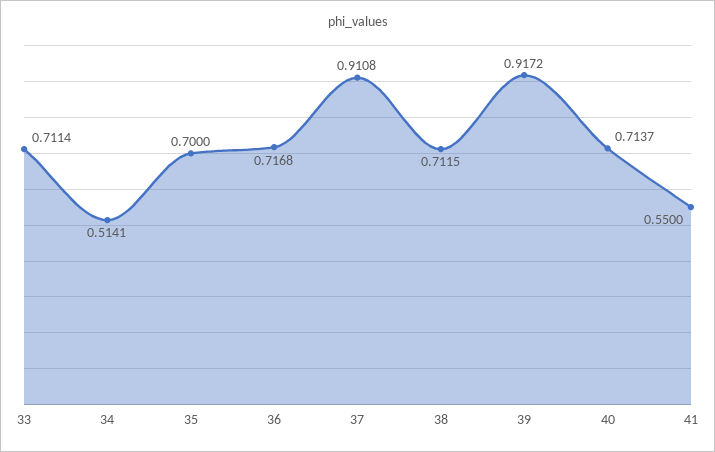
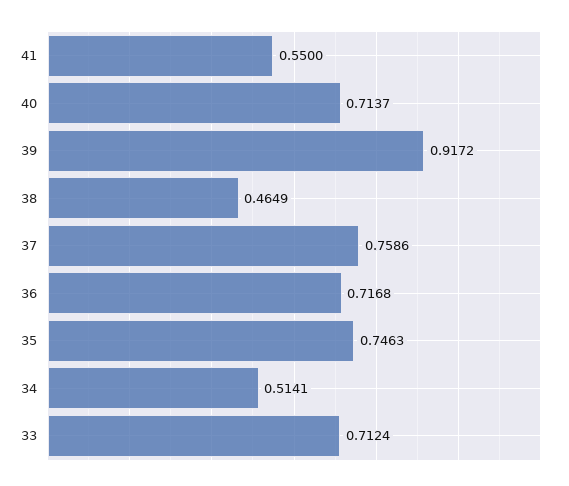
33: 0.7114 -> 0.7124
35: 0.7 -> 0.7463
37: 0.9108 -> 0.7586
38: 0.7115 -> 0.4649

